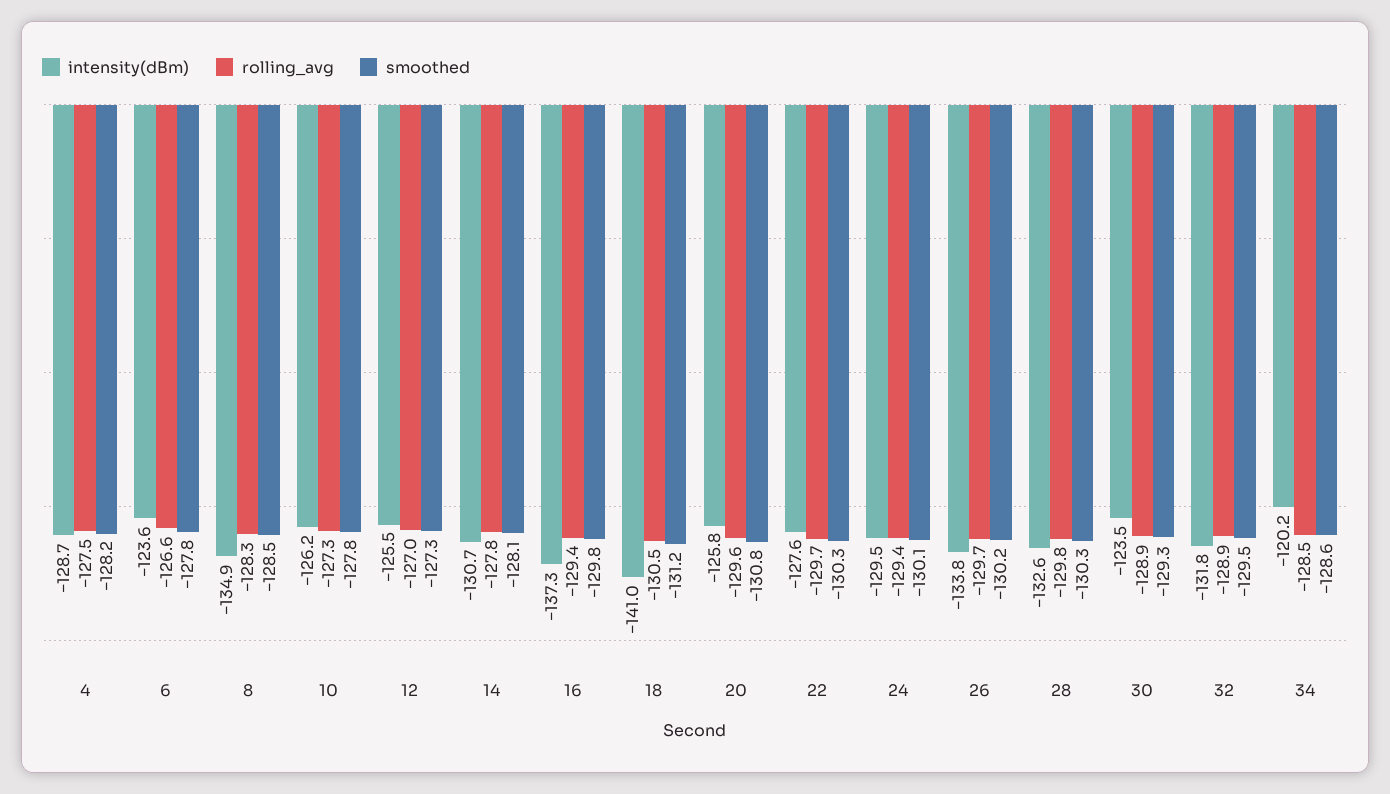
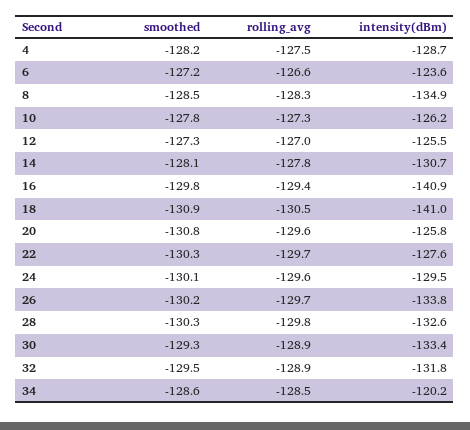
smoothed, 6: -127.8 -> -127.2
intensity(dBm), 16: -137.3 -> -140.9
smoothed, 18: -131.2 -> -130.9
rolling_avg, 24: -129.4 -> -129.6
intensity(dBm), 30: -123.5 -> -133.4

